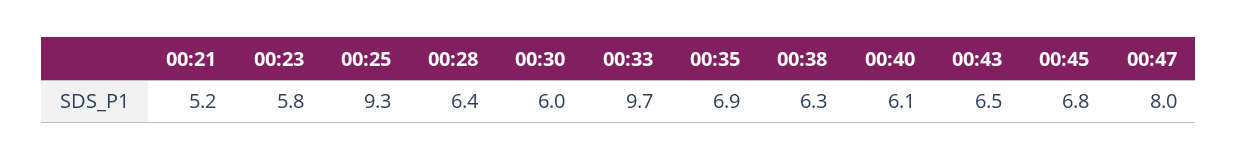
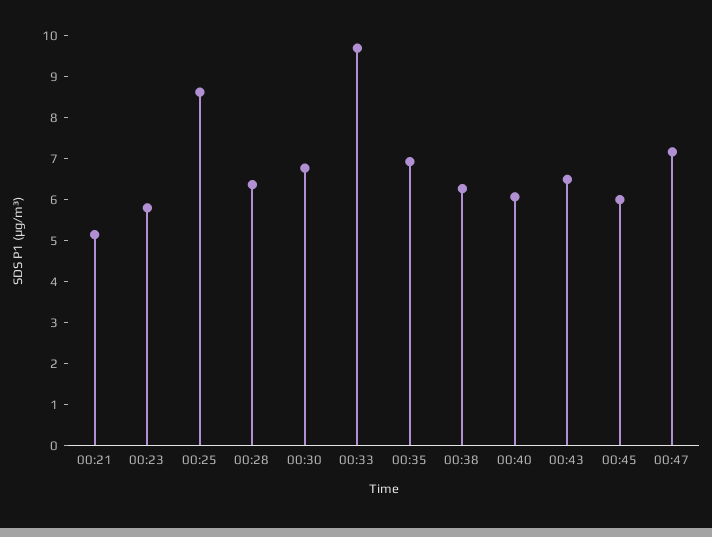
00:25: 9.3 -> 8.6
00:30: 6 -> 6.8
00:45: 6.8 -> 6
00:47: 8 -> 7.2

